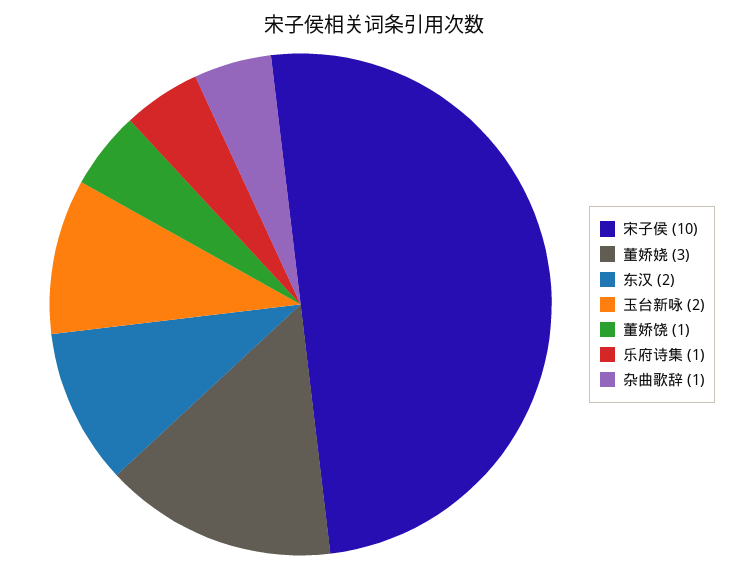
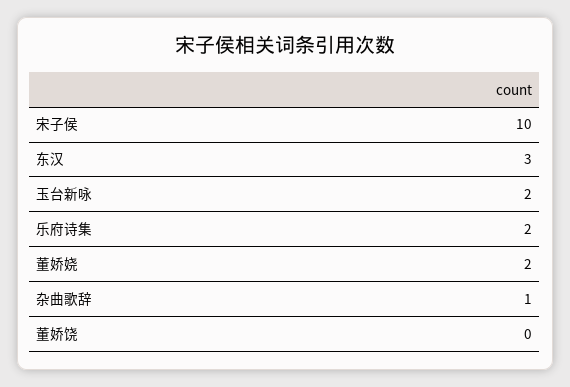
董娇娆: 3 -> 2
东汉: 2 -> 3
董娇饶: 1 -> 0
乐府诗集: 1 -> 2

